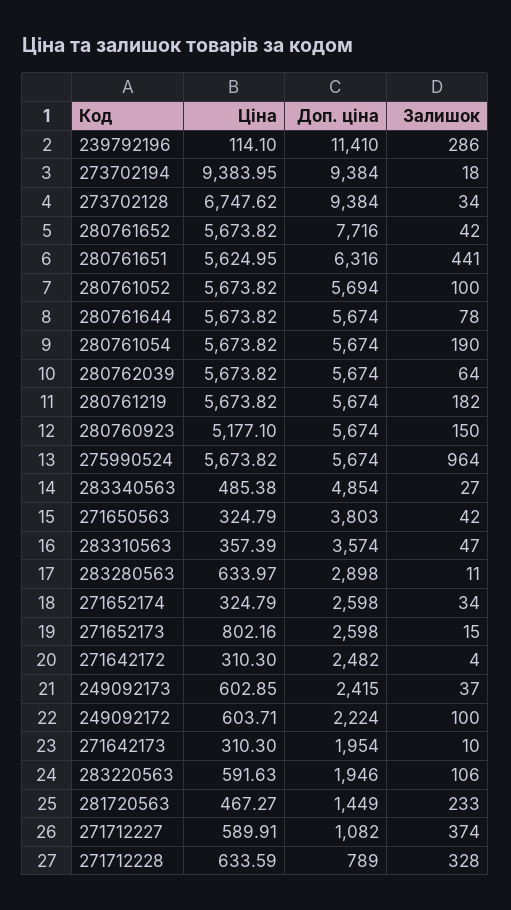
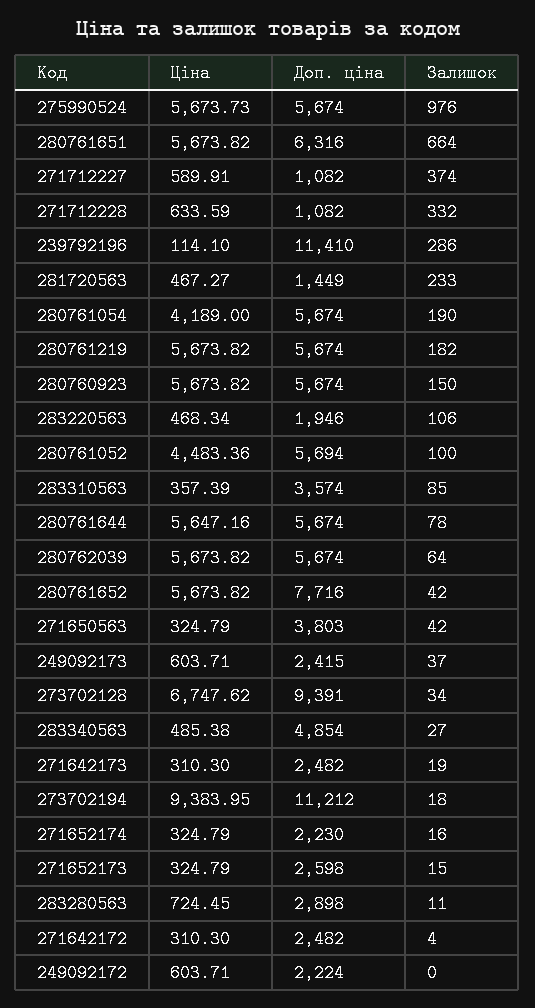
Доп. ціна, 273702194: 9384 -> 11212
Доп. ціна, 273702128: 9384 -> 9391
Ціна, 280761651: 5624.95 -> 5673.82
Залишок, 280761651: 441 -> 664
Ціна, 280761052: 5673.82 -> 4483.36
Ціна, 280761644: 5673.82 -> 5647.16
Ціна, 280761054: 5673.82 -> 4189
Ціна, 280760923: 5177.1 -> 5673.82
Ціна, 275990524: 5673.82 -> 5673.73
Залишок, 275990524: 964 -> 976
Залишок, 283310563: 47 -> 85
Ціна, 283280563: 633.97 -> 724.45
Доп. ціна, 271652174: 2598 -> 2230
Залишок, 271652174: 34 -> 16
Ціна, 271652173: 802.16 -> 324.79
Ціна, 249092173: 602.85 -> 603.71
Залишок, 249092172: 100 -> 0
Доп. ціна, 271642173: 1954 -> 2482
Залишок, 271642173: 10 -> 19
Ціна, 283220563: 591.63 -> 468.34
Доп. ціна, 271712228: 789 -> 1082
Залишок, 271712228: 328 -> 332

